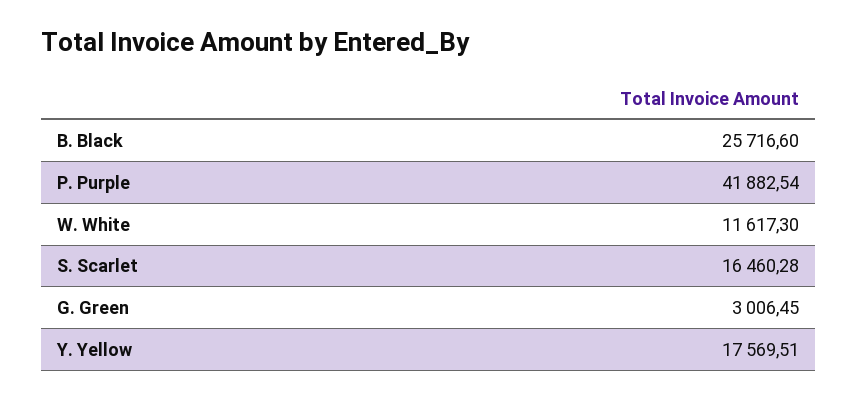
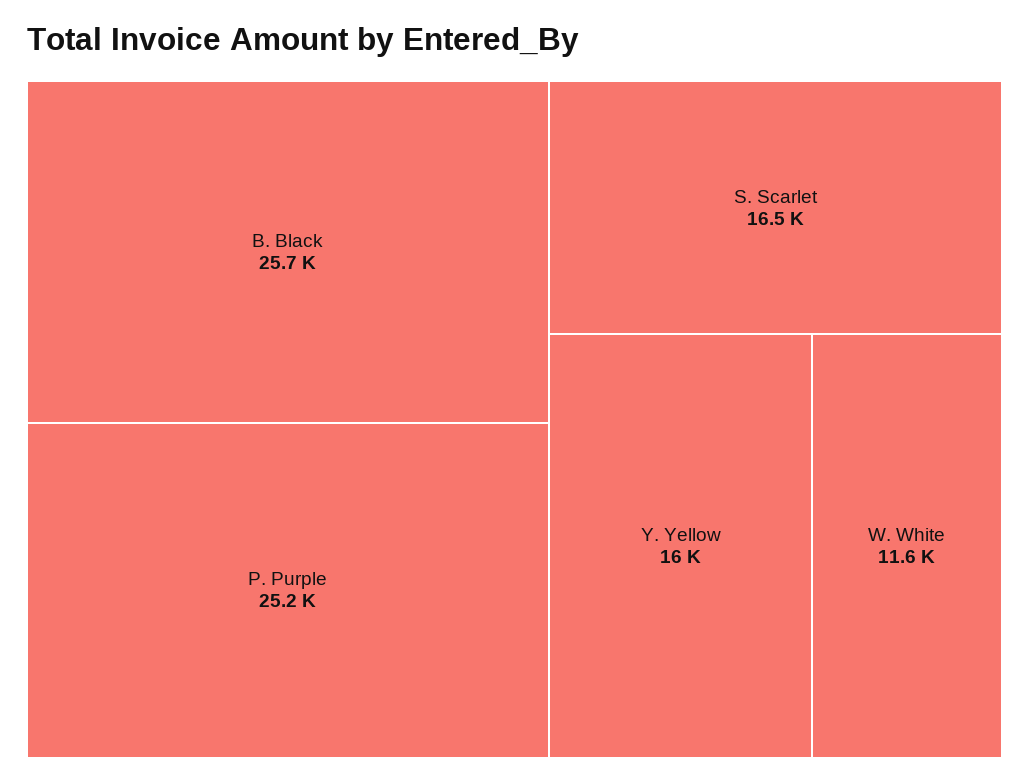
P. Purple: 41882.54 -> 25200
G. Green: 3006.45 -> none
Y. Yellow: 17569.51 -> 16000

